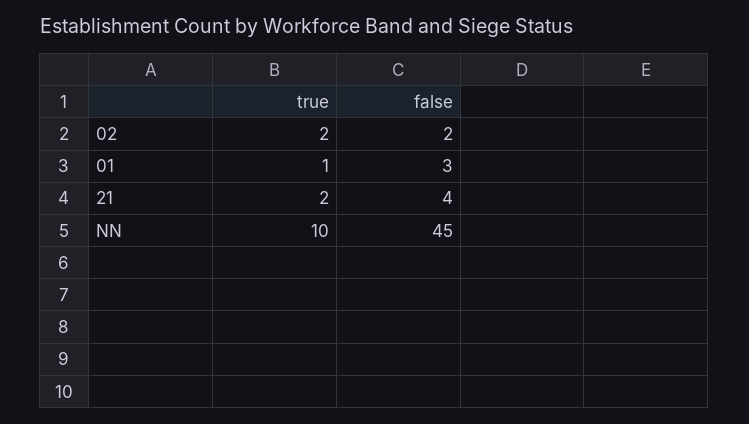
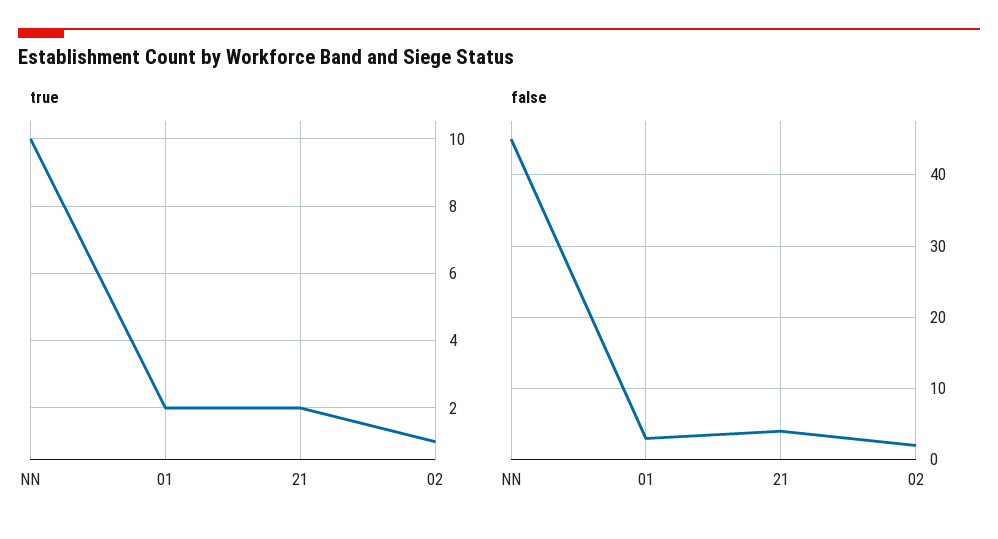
true, 02: 2 -> 1
true, 01: 1 -> 2

